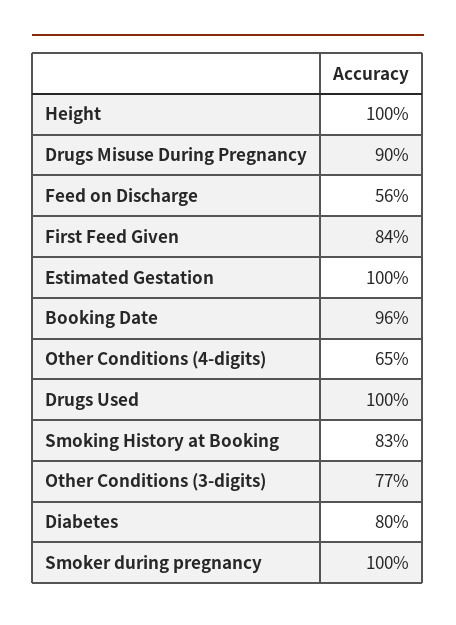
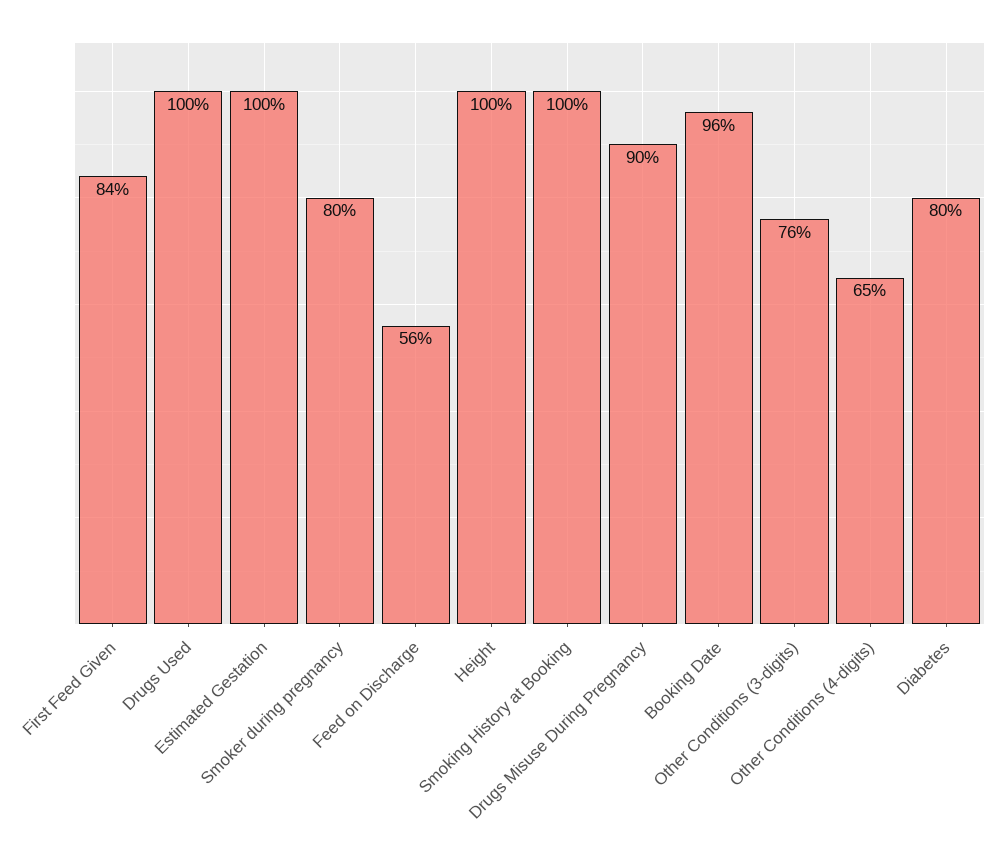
Smoking History at Booking: 83 -> 100
Other Conditions (3-digits): 77 -> 76
Smoker during pregnancy: 100 -> 80

